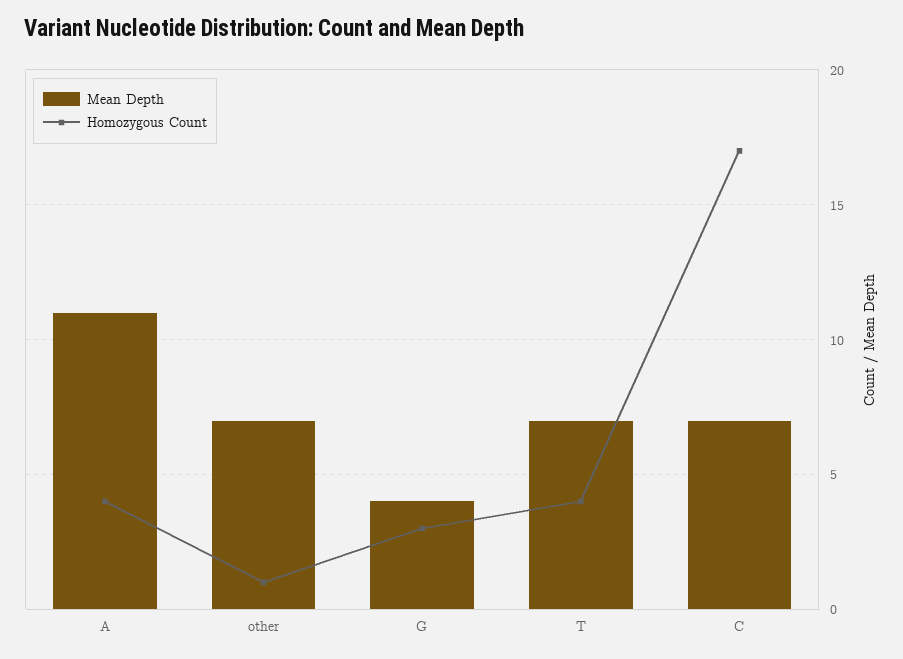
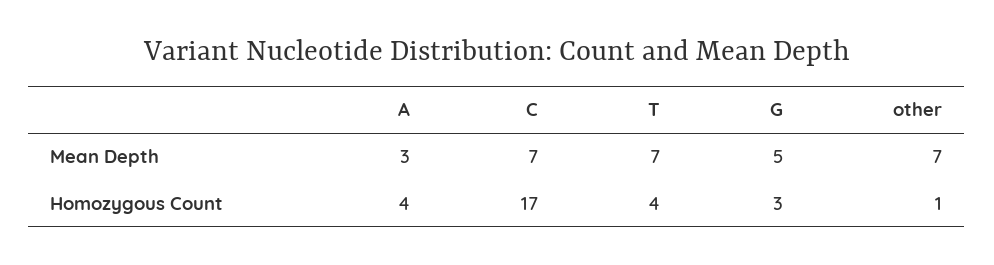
Mean Depth, A: 11 -> 3
Mean Depth, G: 4 -> 5

